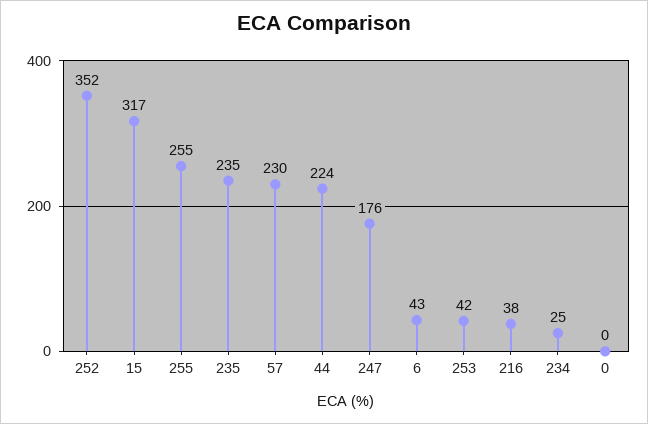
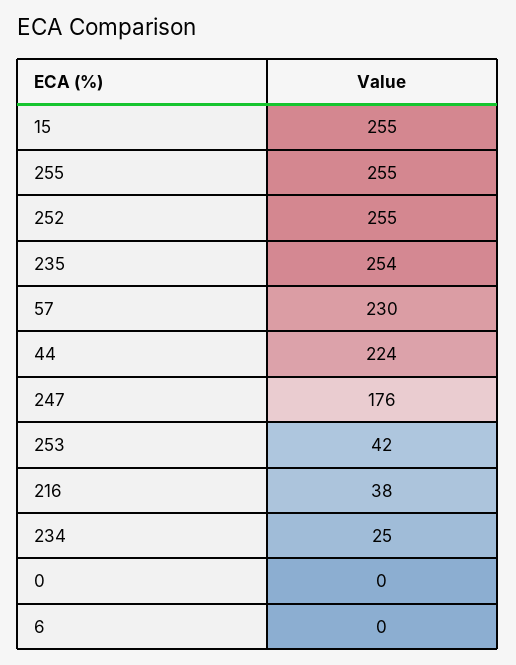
252: 352 -> 255
15: 317 -> 255
235: 235 -> 254
6: 43 -> 0

